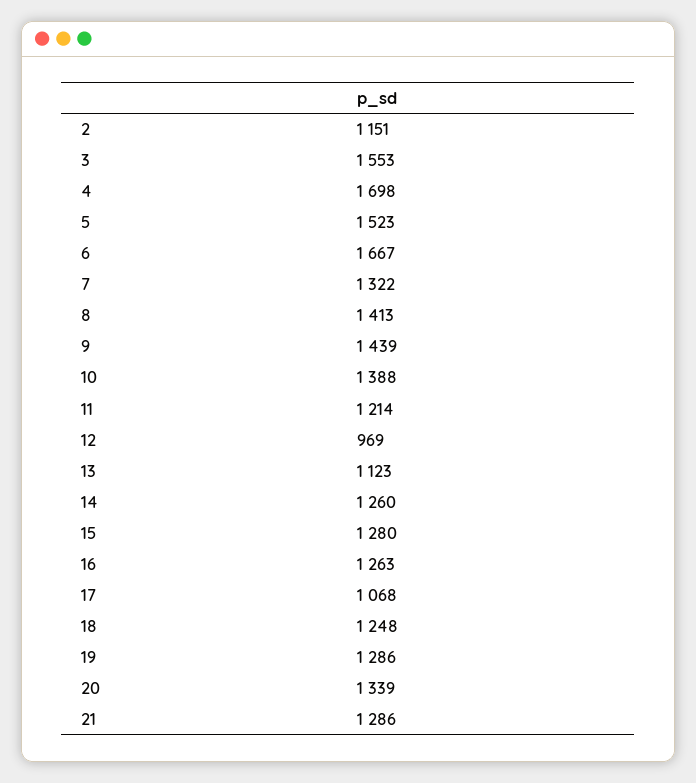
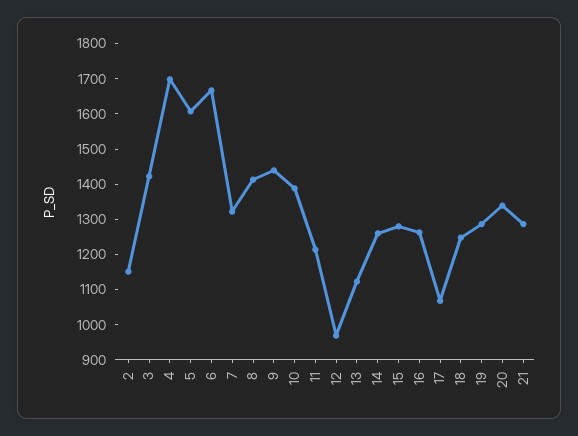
3: 1553 -> 1425
5: 1523 -> 1600

